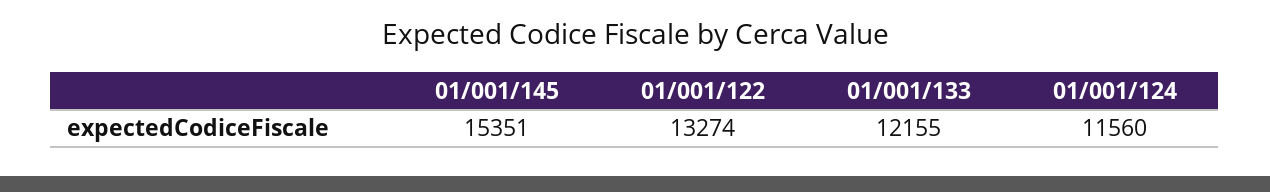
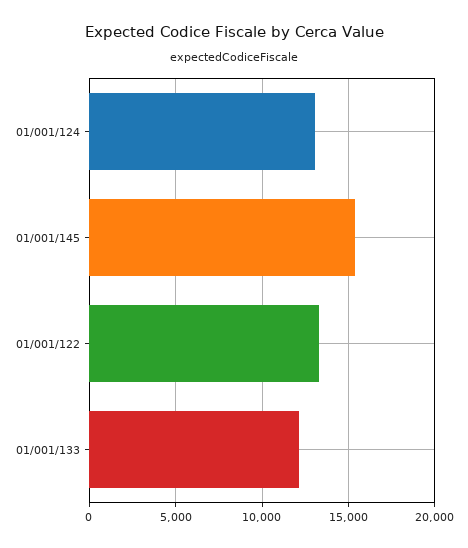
01/001/124: 11560 -> 13000

